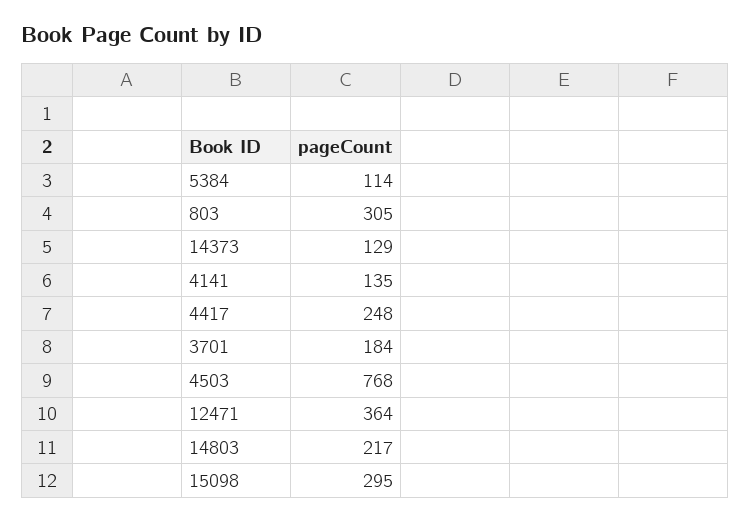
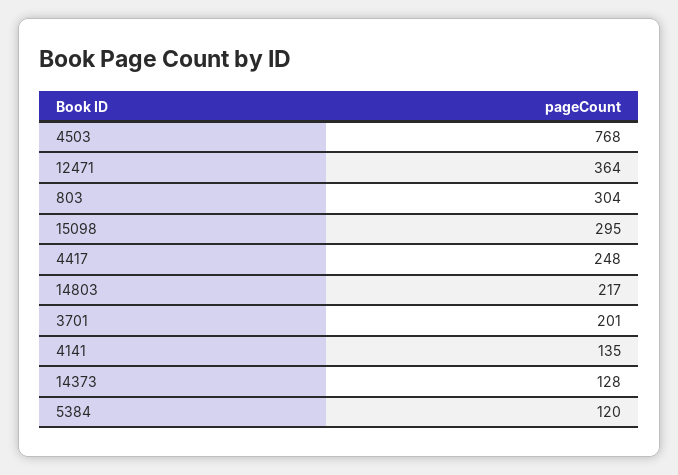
5384: 114 -> 120
803: 305 -> 304
14373: 129 -> 128
3701: 184 -> 201

